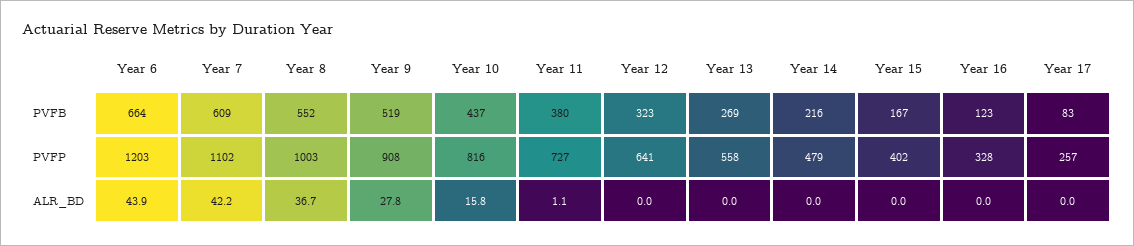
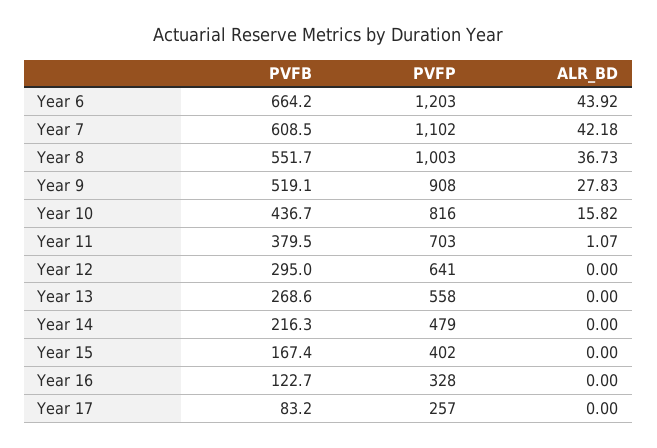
Year 12, PVFB: 323 -> 295
Year 11, PVFP: 727 -> 703

